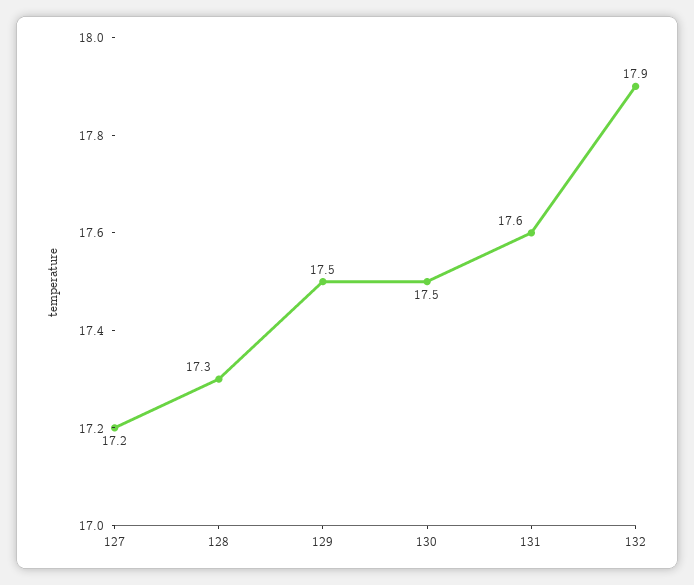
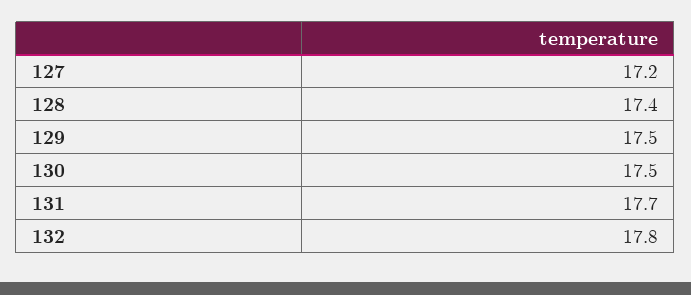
128: 17.3 -> 17.4
131: 17.6 -> 17.7
132: 17.9 -> 17.8

